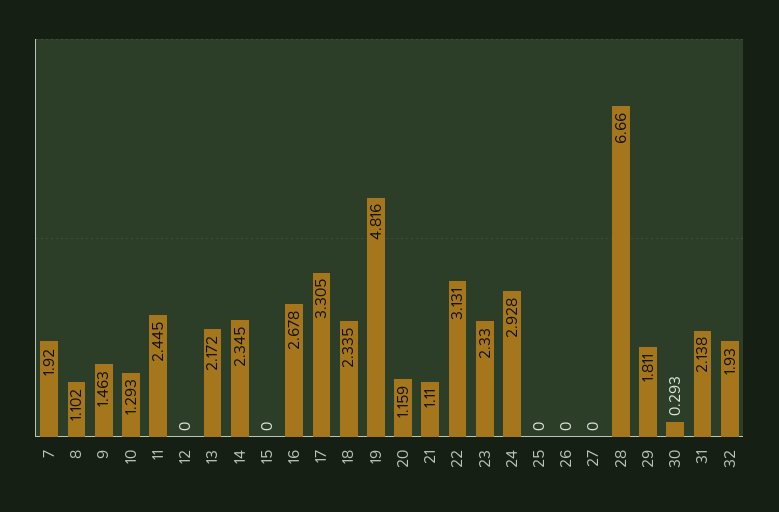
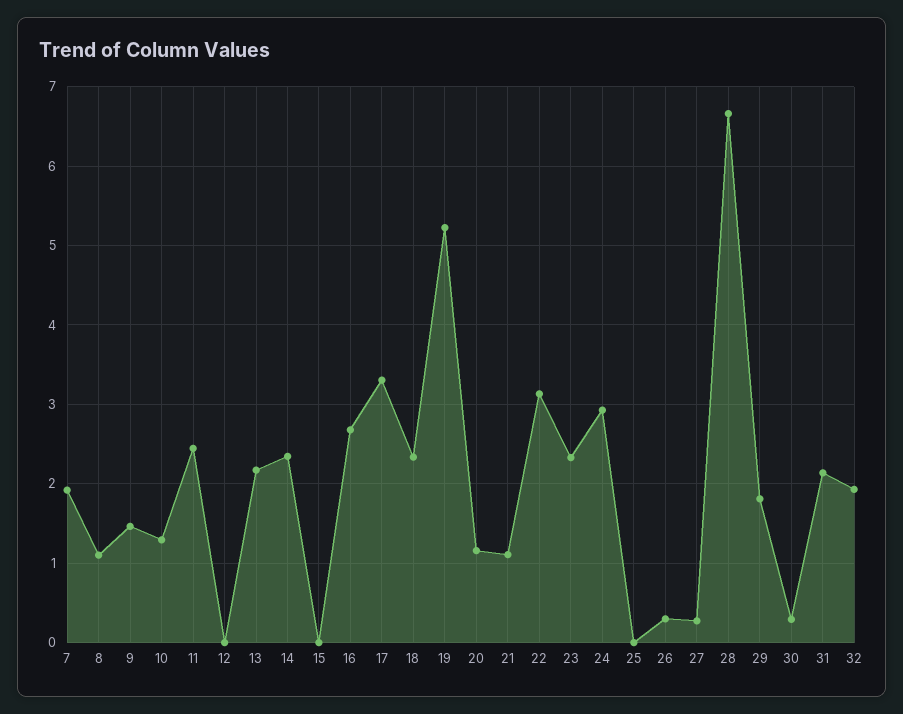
19: 4.816 -> 5.2
26: 0 -> 0.3
27: 0 -> 0.3

